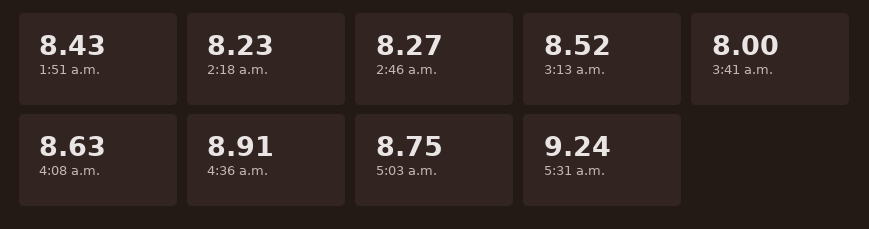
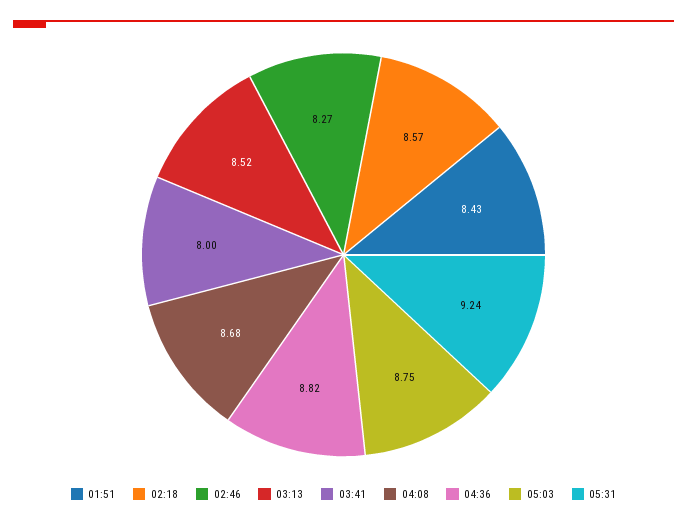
2:18 a.m.: 8.23 -> 8.57
4:08 a.m.: 8.63 -> 8.68
4:36 a.m.: 8.91 -> 8.82

